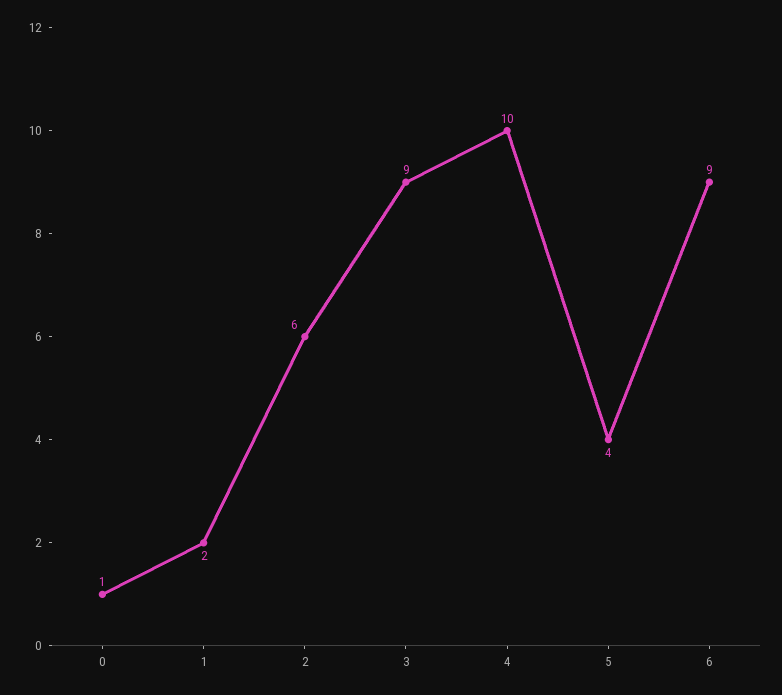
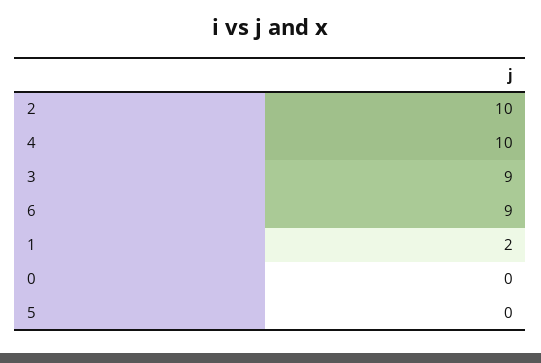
0: 1 -> 0
2: 6 -> 10
5: 4 -> 0

